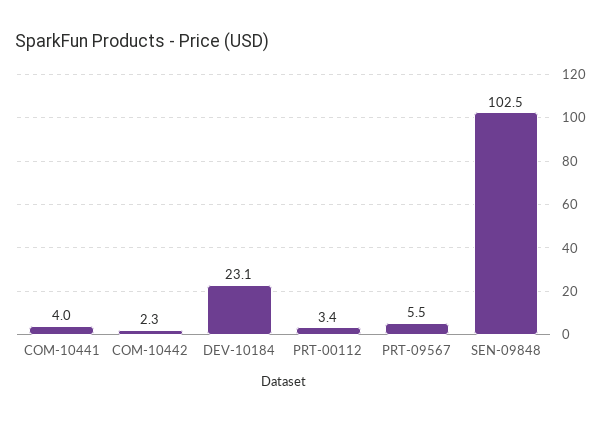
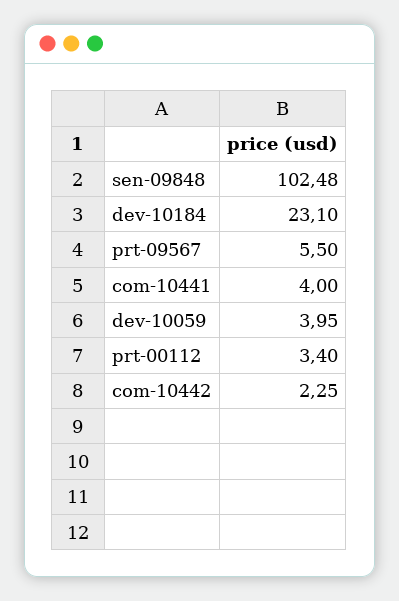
dev-10059: none -> 3.95

